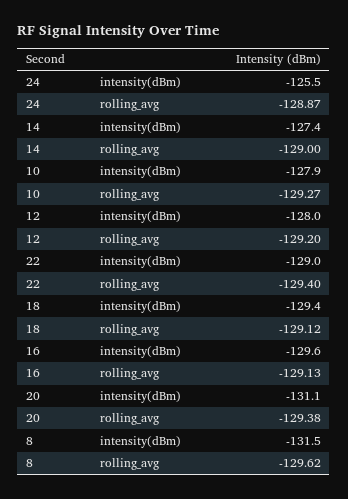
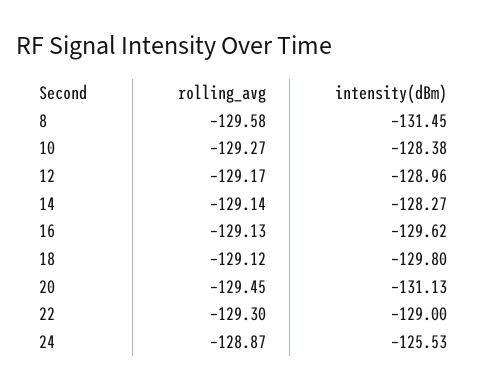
14, intensity(dBm): -127.4 -> -128.27
14, rolling_avg: -129 -> -129.14
10, intensity(dBm): -127.9 -> -128.38
12, intensity(dBm): -128 -> -128.96
12, rolling_avg: -129.2 -> -129.17
22, rolling_avg: -129.4 -> -129.3
18, intensity(dBm): -129.4 -> -129.8
20, rolling_avg: -129.38 -> -129.45
8, rolling_avg: -129.62 -> -129.58

